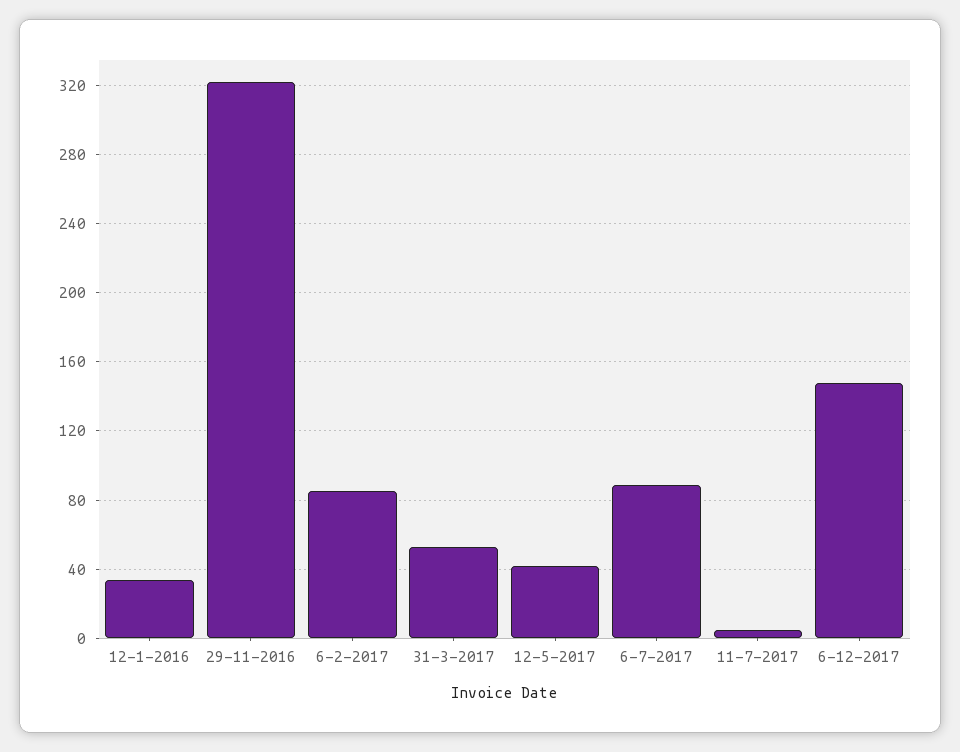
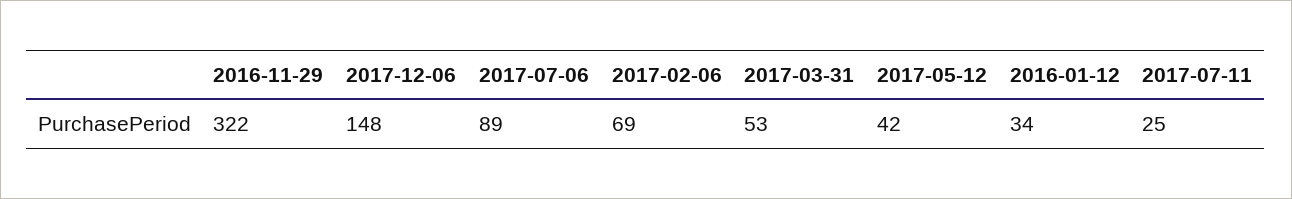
6-2-2017: 85 -> 69
11-7-2017: 5 -> 25

